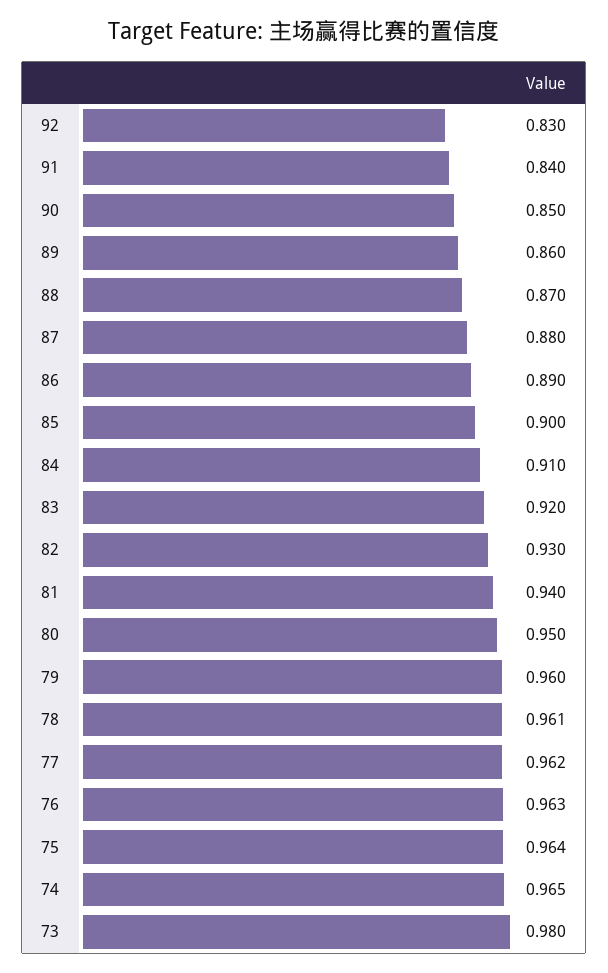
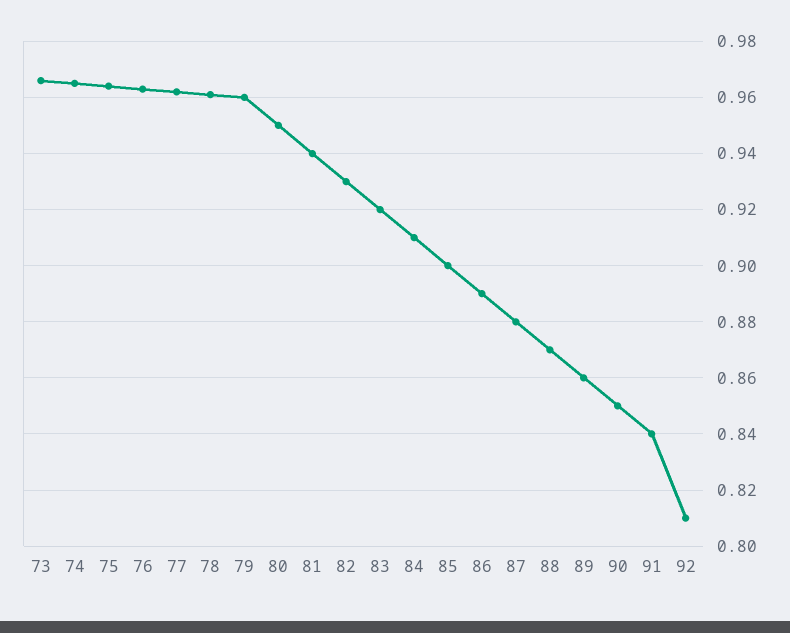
92: 0.83 -> 0.81
73: 0.98 -> 0.965

